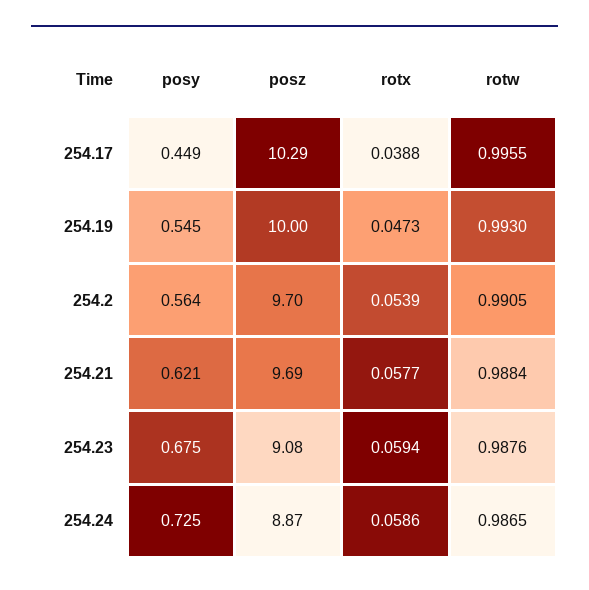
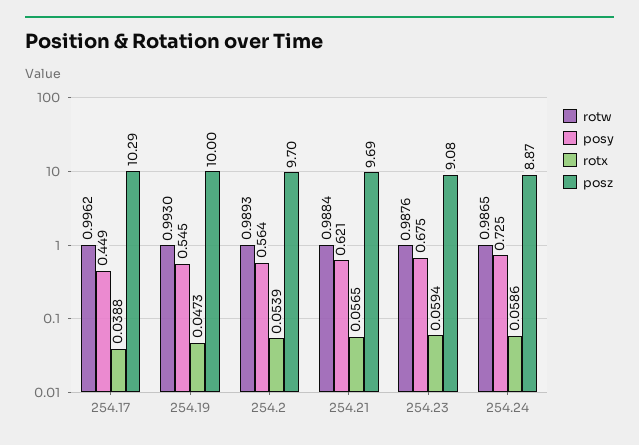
rotw, 254.17: 0.9955 -> 0.9962
rotw, 254.2: 0.9905 -> 0.9893
rotx, 254.21: 0.0577 -> 0.0565

